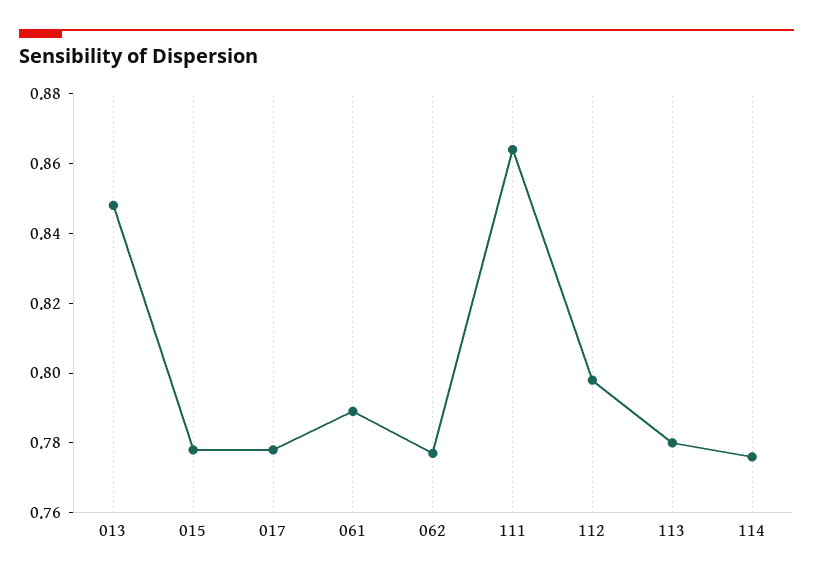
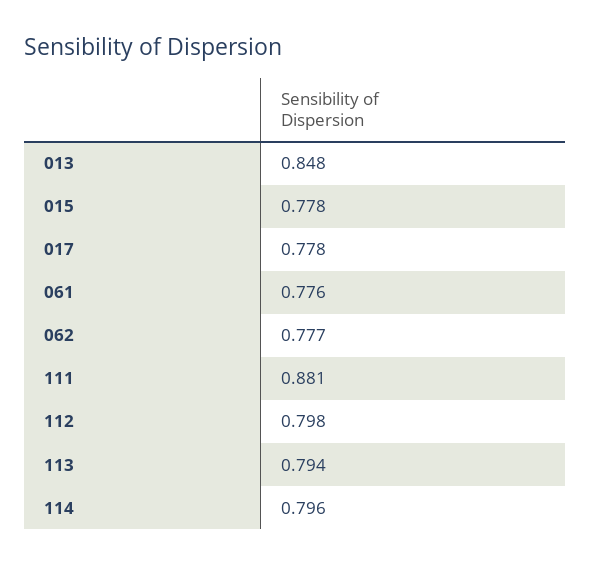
061: 0.79 -> 0.776
111: 0.865 -> 0.881
113: 0.78 -> 0.794
114: 0.775 -> 0.796

